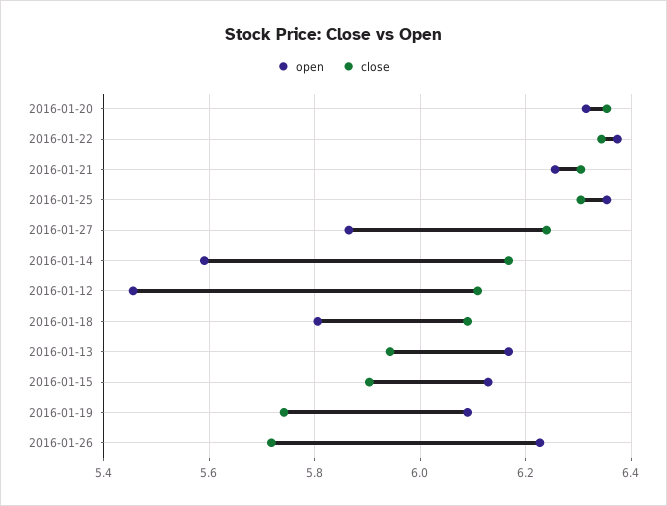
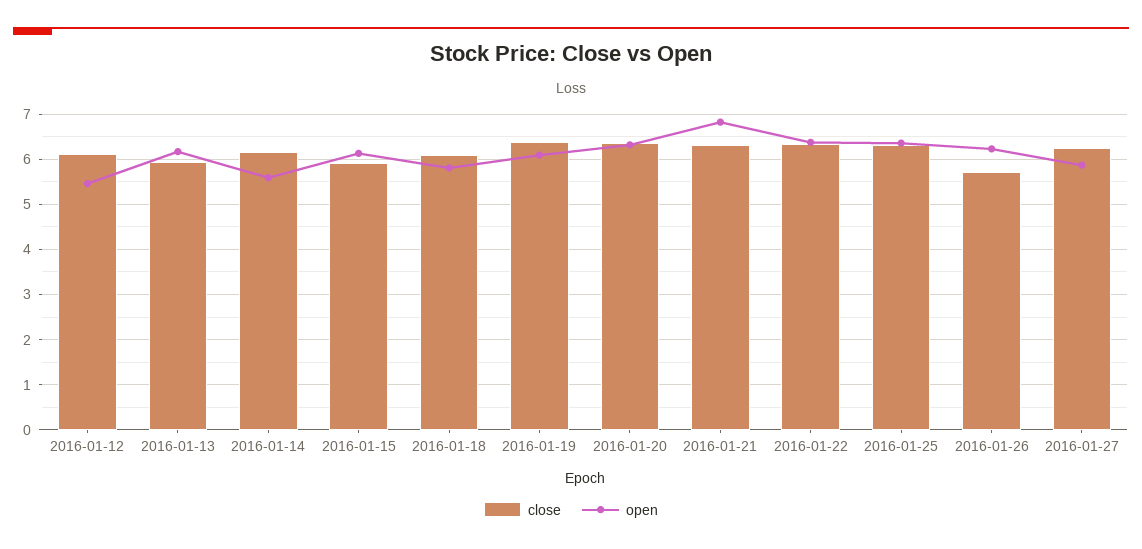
open, 2016-01-21: 6.26 -> 6.8
close, 2016-01-19: 5.74 -> 6.4

